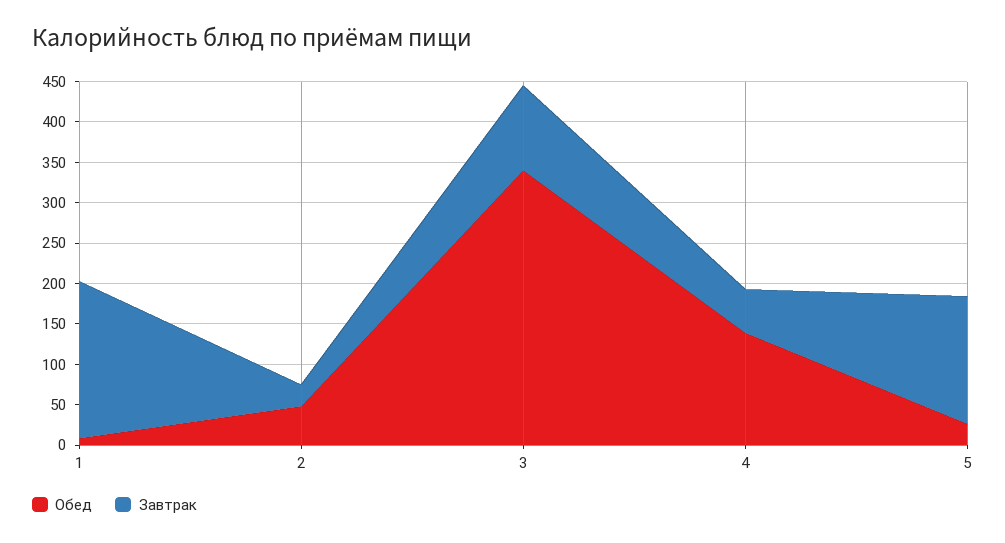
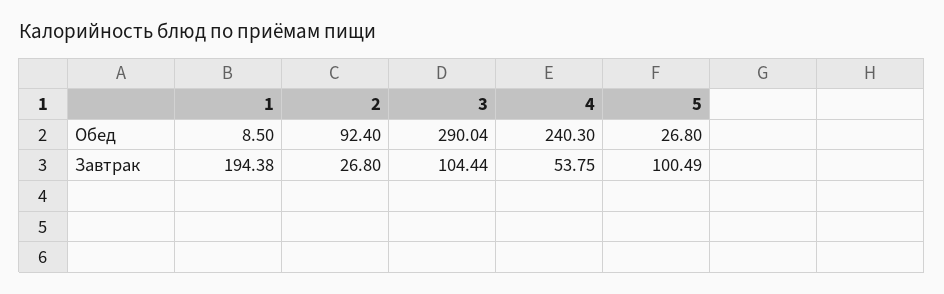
Обед, 2: 50 -> 92.4
Обед, 3: 340 -> 290.04
Обед, 4: 140 -> 240.3
Завтрак, 5: 160 -> 100.49

